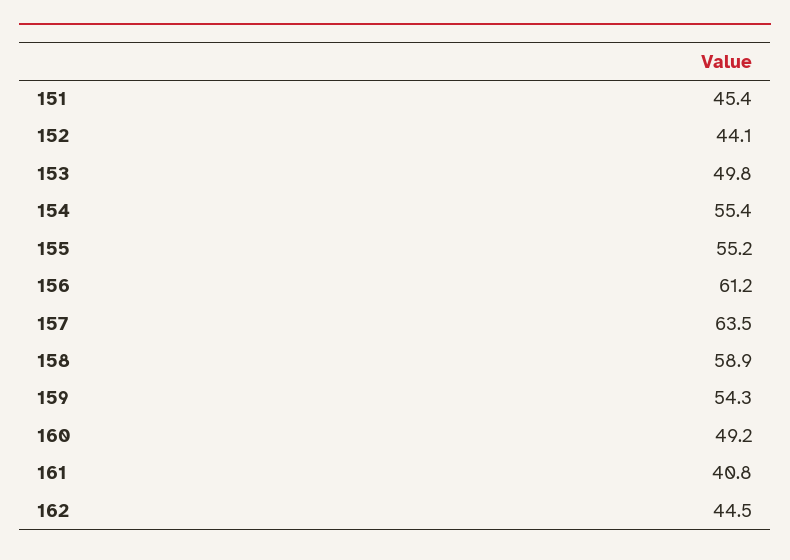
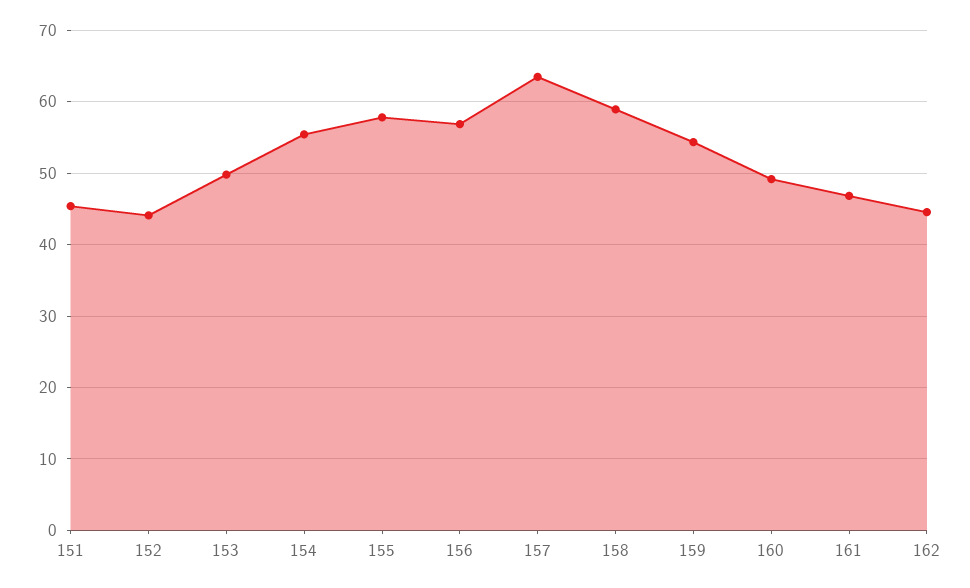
155: 55.2 -> 58
156: 61.2 -> 57
161: 40.8 -> 47

